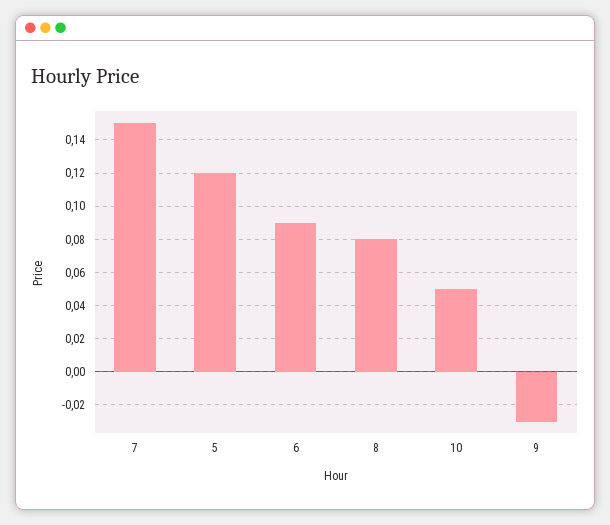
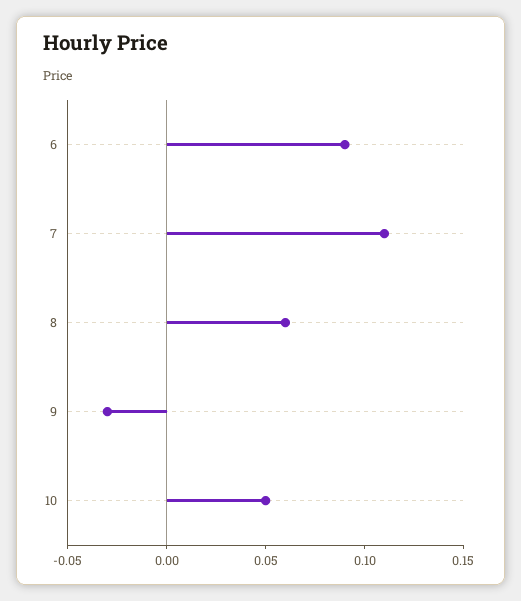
7: 0.15 -> 0.11
5: 0.12 -> none
8: 0.08 -> 0.06

